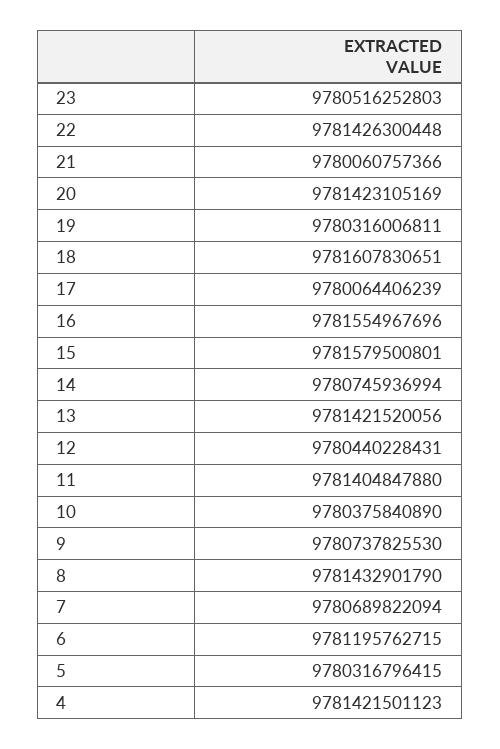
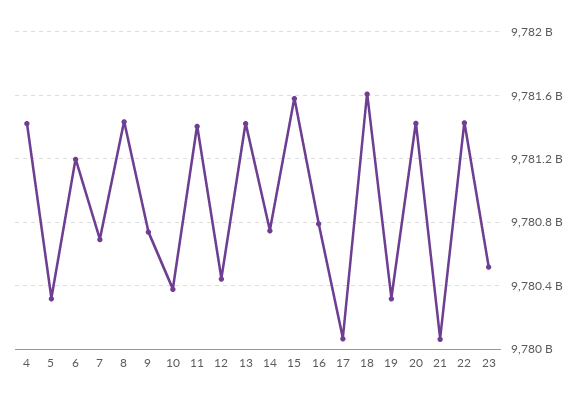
16: 9781554967696 -> 9780800000000

